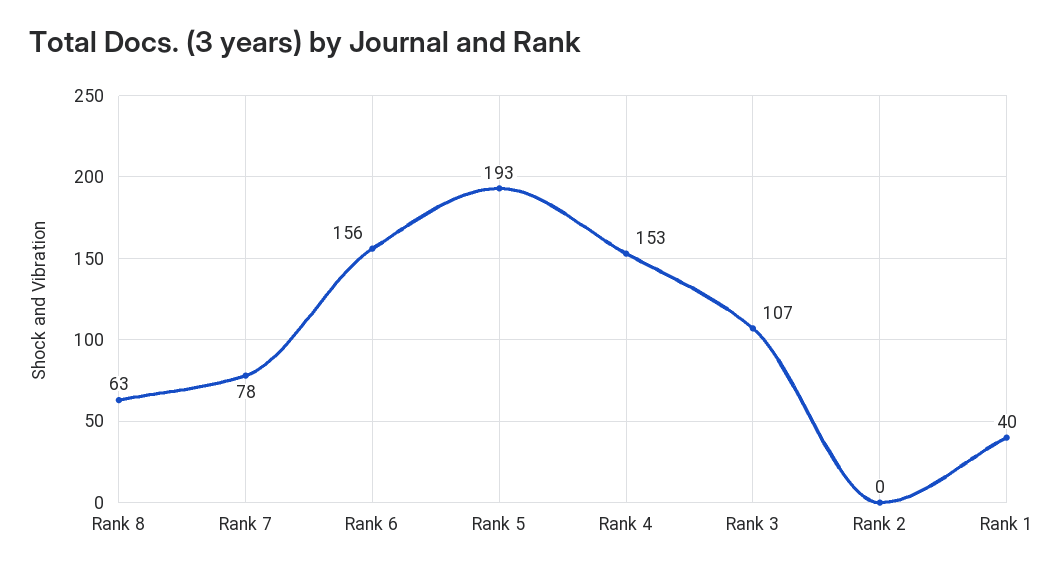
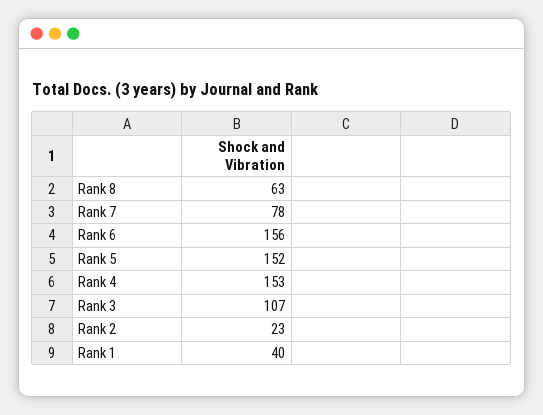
Rank 5: 193 -> 152
Rank 2: 0 -> 23

